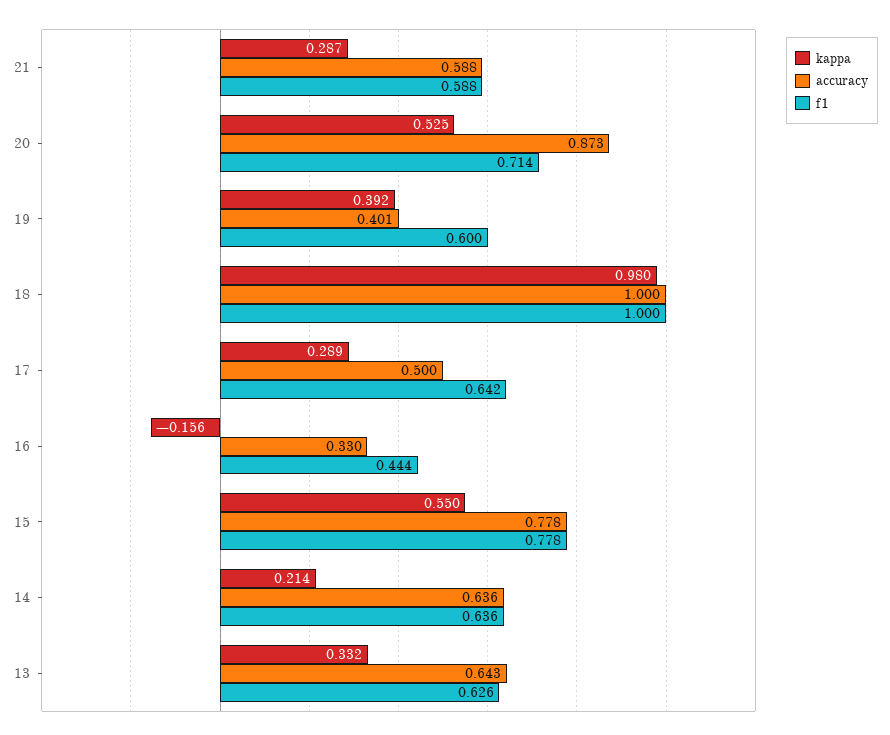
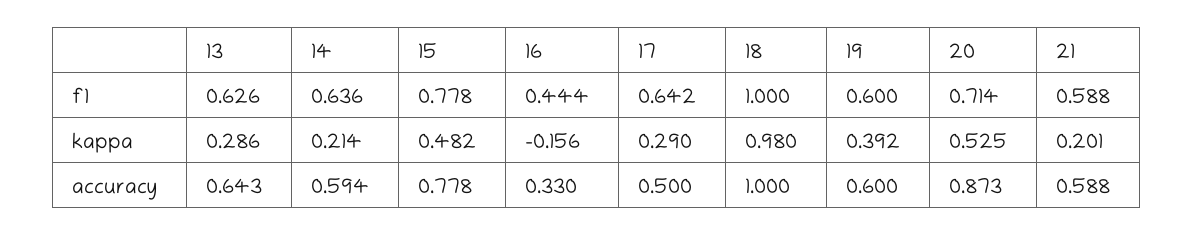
kappa, 21: 0.287 -> 0.201
accuracy, 19: 0.401 -> 0.6
kappa, 17: 0.289 -> 0.29
kappa, 15: 0.55 -> 0.482
accuracy, 14: 0.636 -> 0.594
kappa, 13: 0.332 -> 0.286

